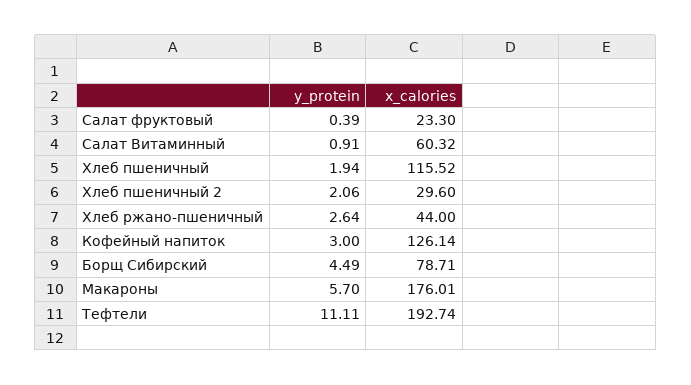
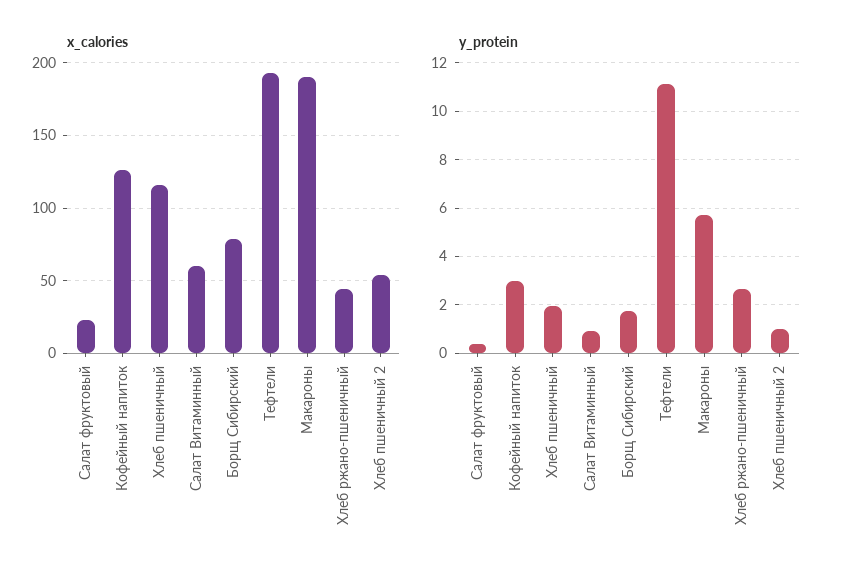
y_protein, Хлеб пшеничный 2: 2.06 -> 1
x_calories, Хлеб пшеничный 2: 29.6 -> 55
y_protein, Борщ Сибирский: 4.49 -> 1.75
x_calories, Макароны: 176.01 -> 190

